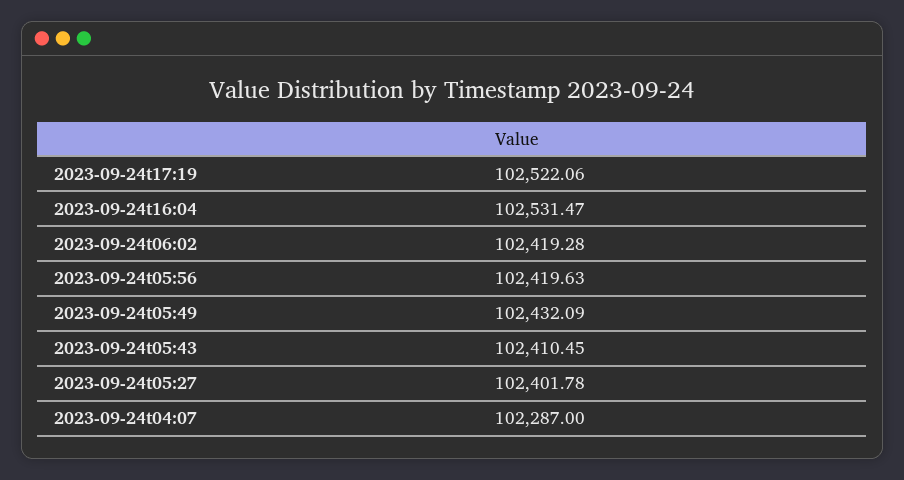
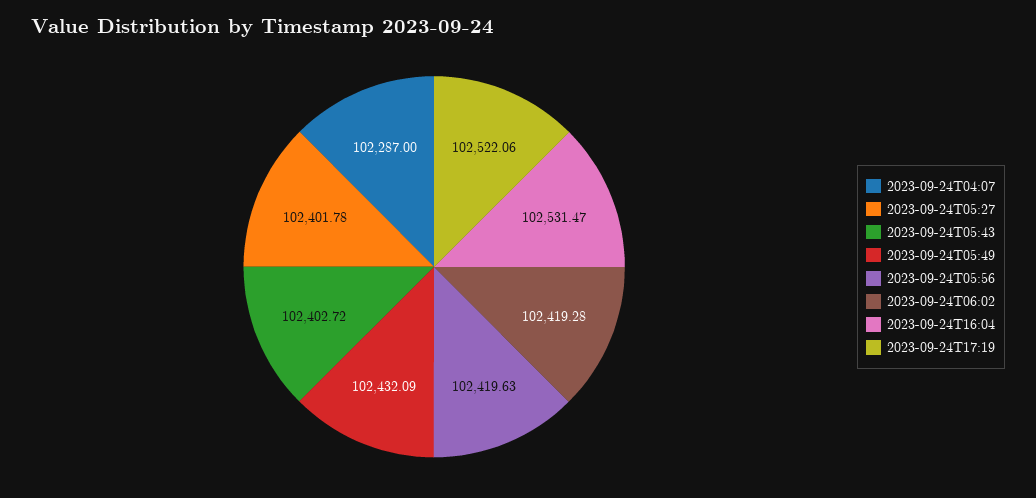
2023-09-24t05:43: 102410.45 -> 102402.72

